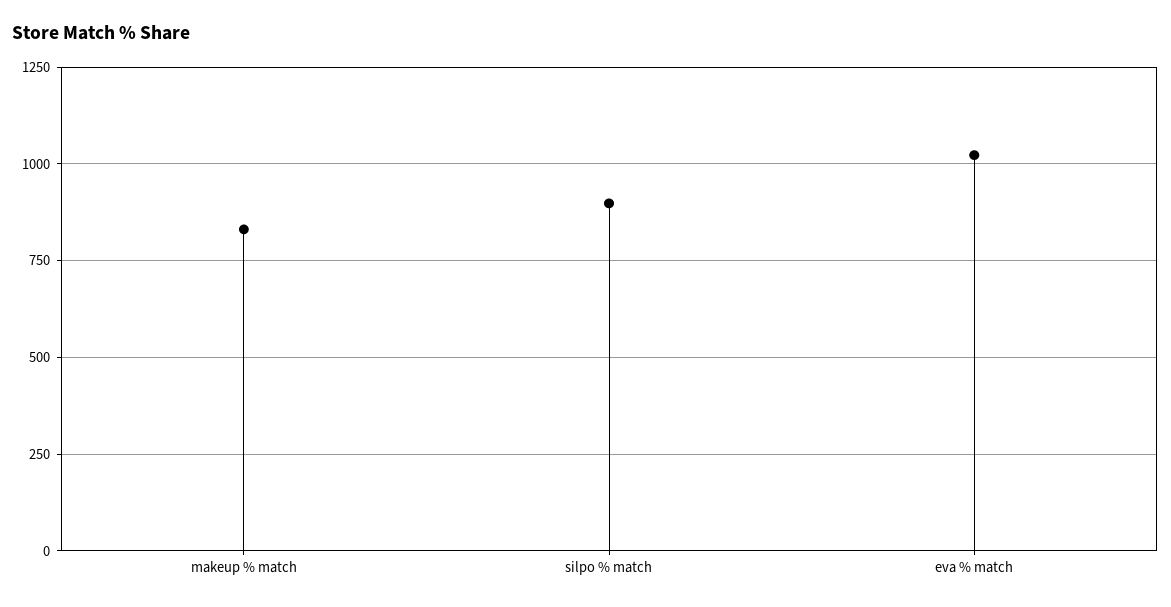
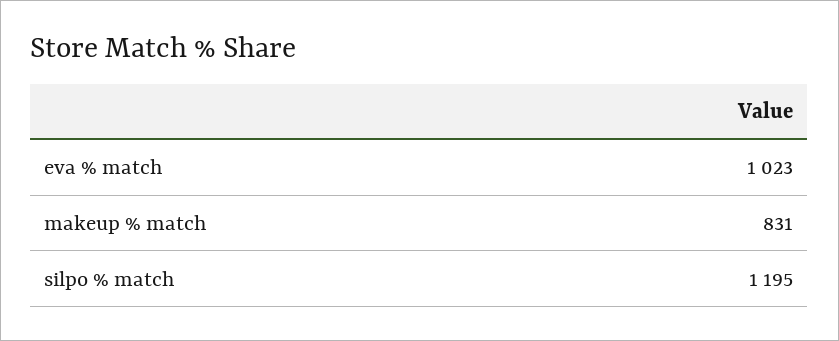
silpo % match: 900 -> 1195

